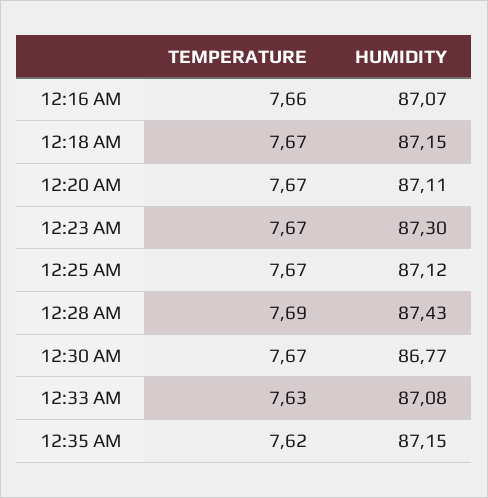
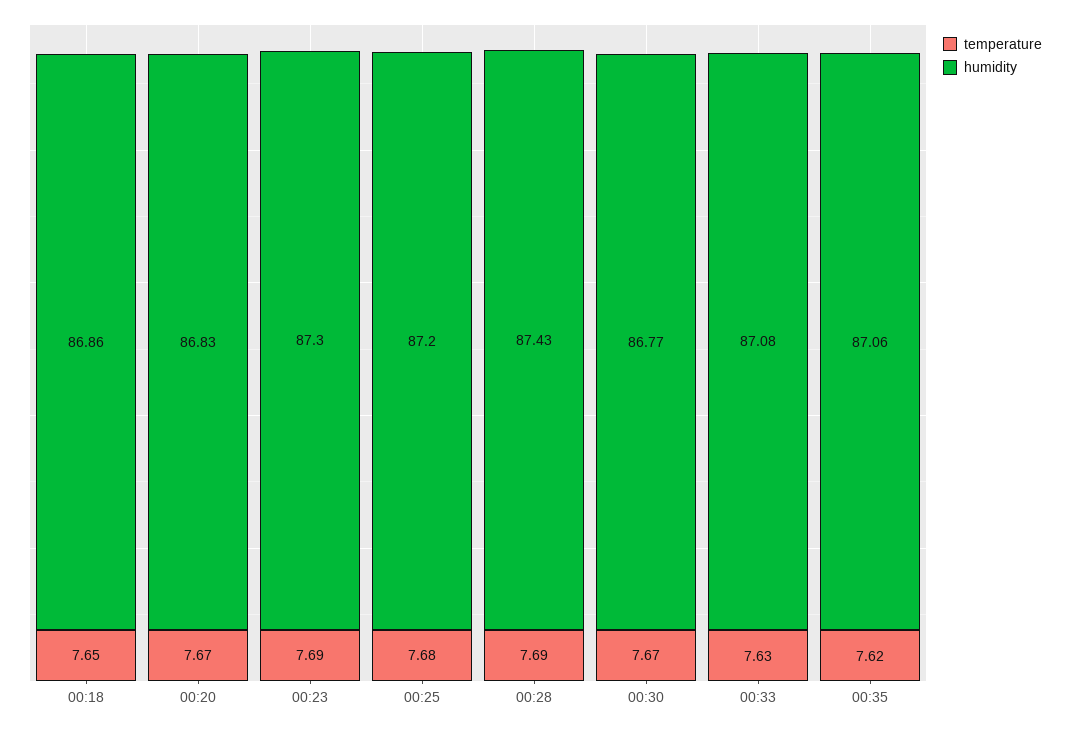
TEMPERATURE, 12:16 AM: 7.66 -> none
HUMIDITY, 12:16 AM: 87.07 -> none
TEMPERATURE, 12:18 AM: 7.67 -> 7.65
HUMIDITY, 12:18 AM: 87.15 -> 86.86
HUMIDITY, 12:20 AM: 87.11 -> 86.83
TEMPERATURE, 12:23 AM: 7.67 -> 7.69
TEMPERATURE, 12:25 AM: 7.67 -> 7.68
HUMIDITY, 12:25 AM: 87.12 -> 87.2
HUMIDITY, 12:35 AM: 87.15 -> 87.06

